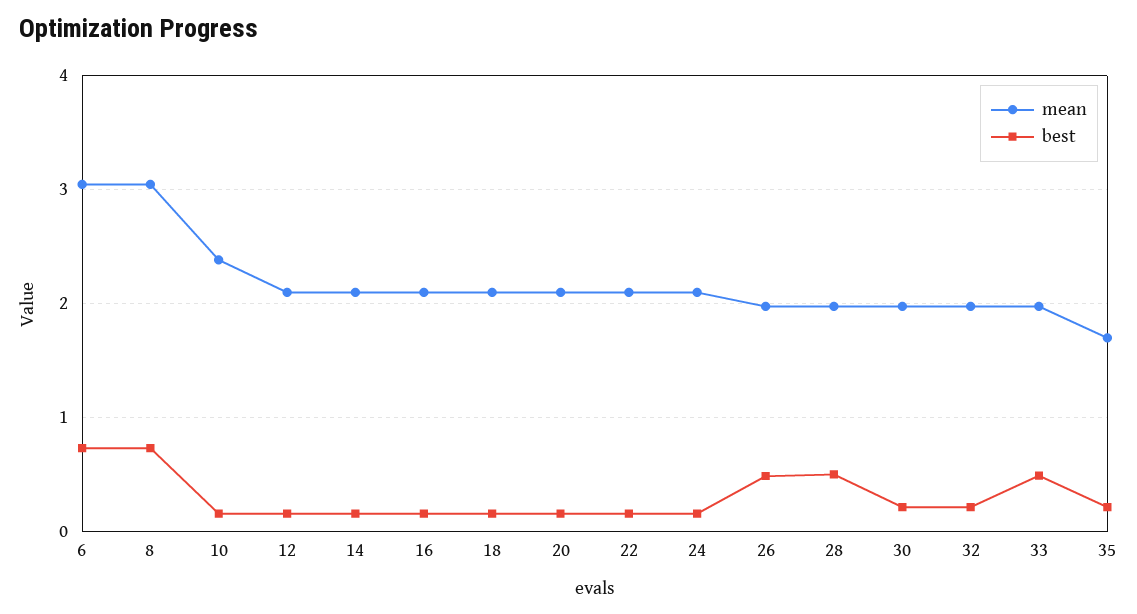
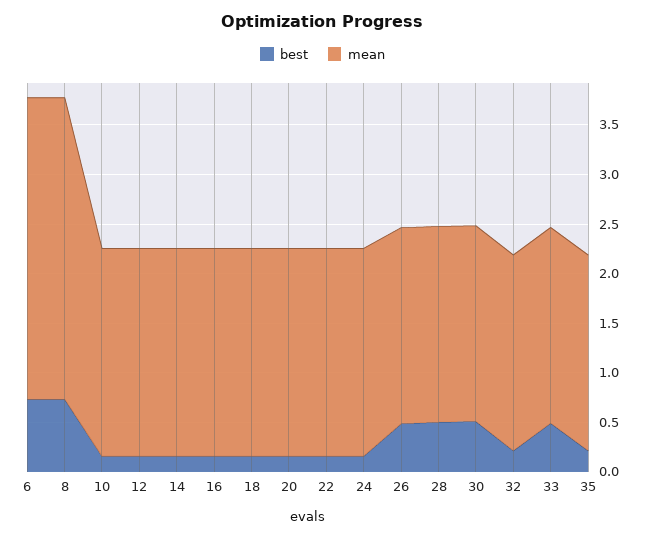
mean, 10: 2.4 -> 2.1
best, 30: 0.2 -> 0.5
mean, 35: 1.7 -> 2

